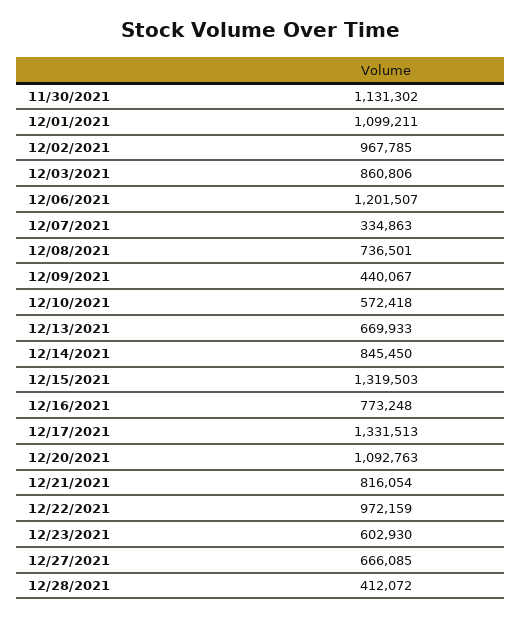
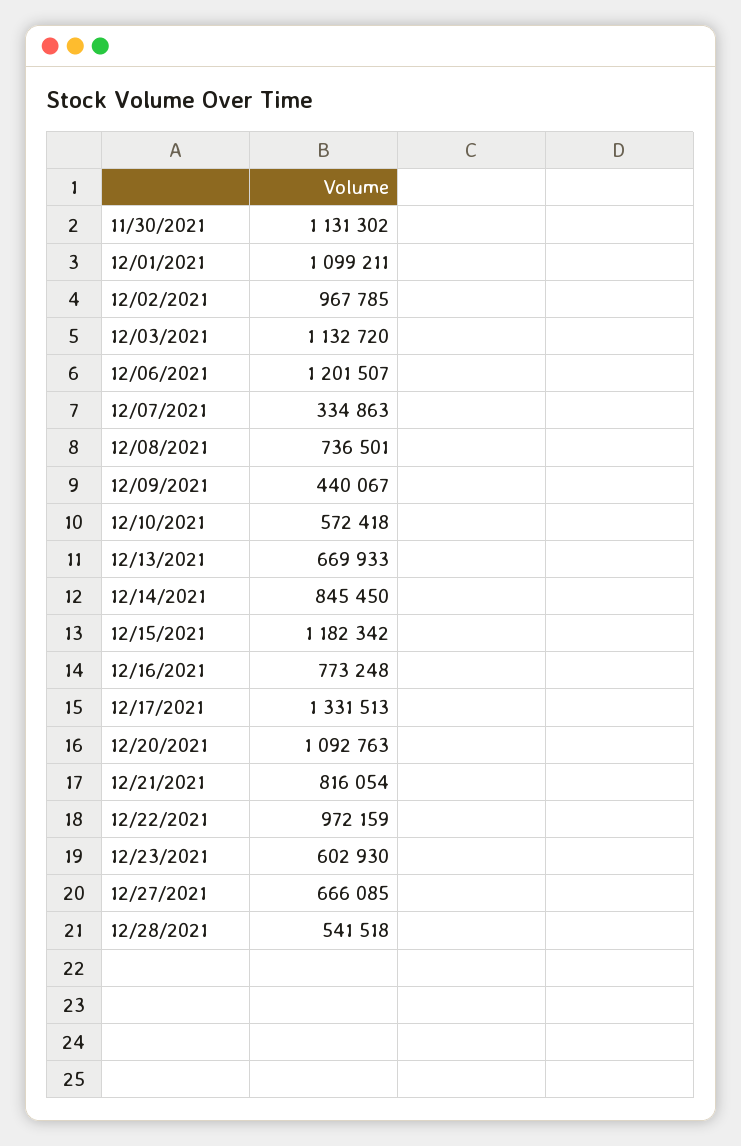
12/03/2021: 860806 -> 1132720
12/15/2021: 1319503 -> 1182342
12/28/2021: 412072 -> 541518

